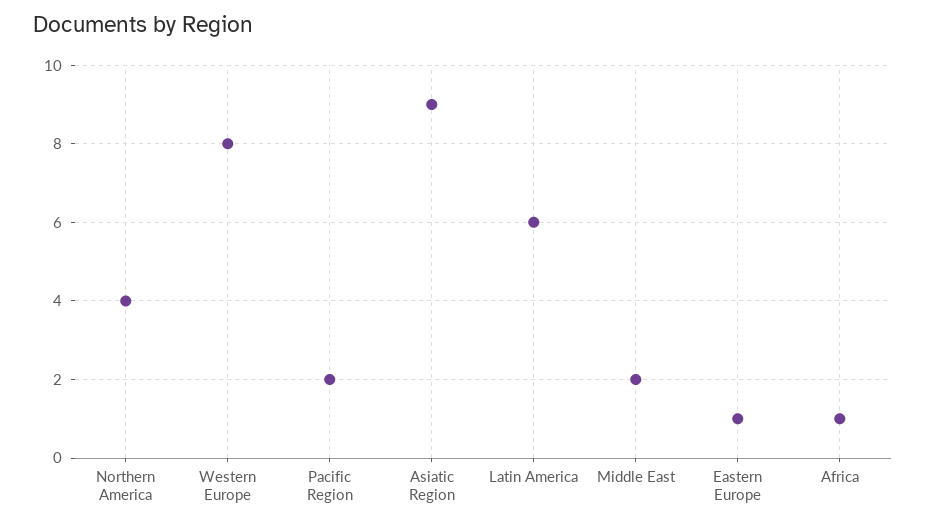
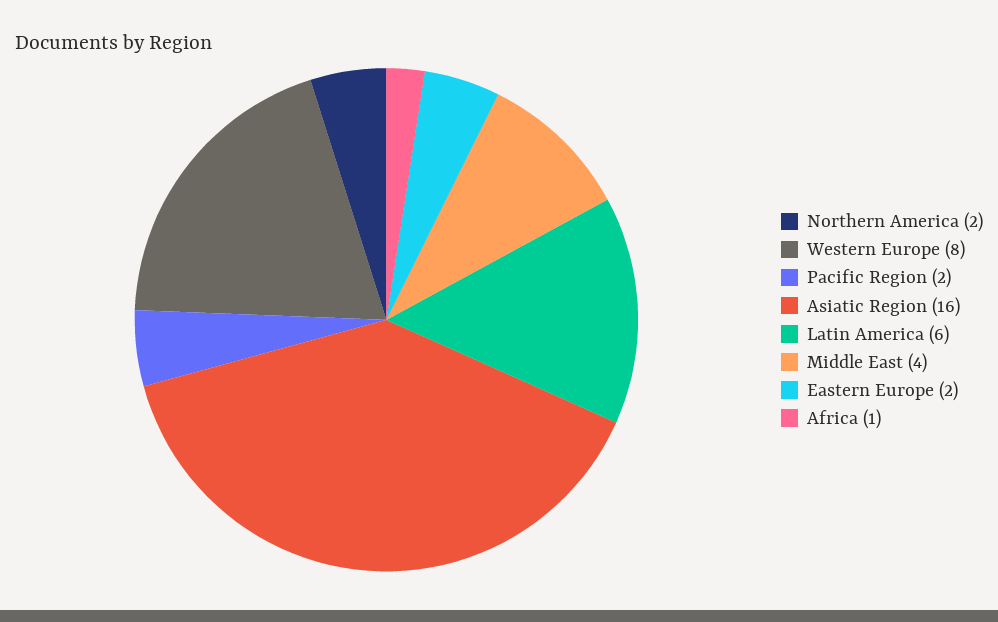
Northern America: 4 -> 2
Asiatic Region: 9 -> 16
Middle East: 2 -> 4
Eastern Europe: 1 -> 2

